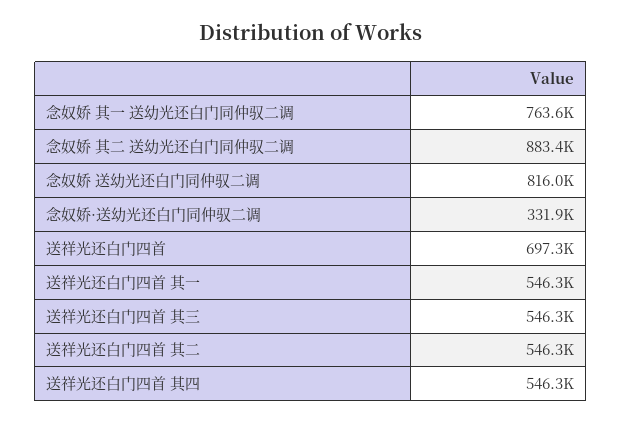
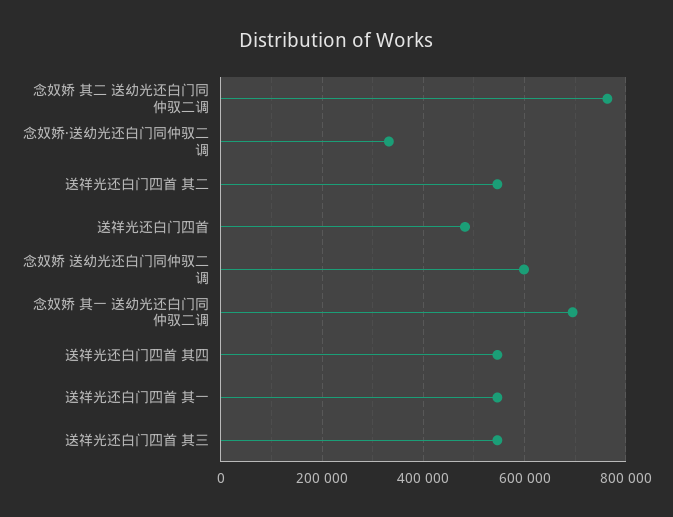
念奴娇 其一 送幼光还白门同仲驭二调: 763600 -> 700000
念奴娇 其二 送幼光还白门同仲驭二调: 883400 -> 760000
念奴娇 送幼光还白门同仲驭二调: 816000 -> 600000
送祥光还白门四首: 697300 -> 480000

